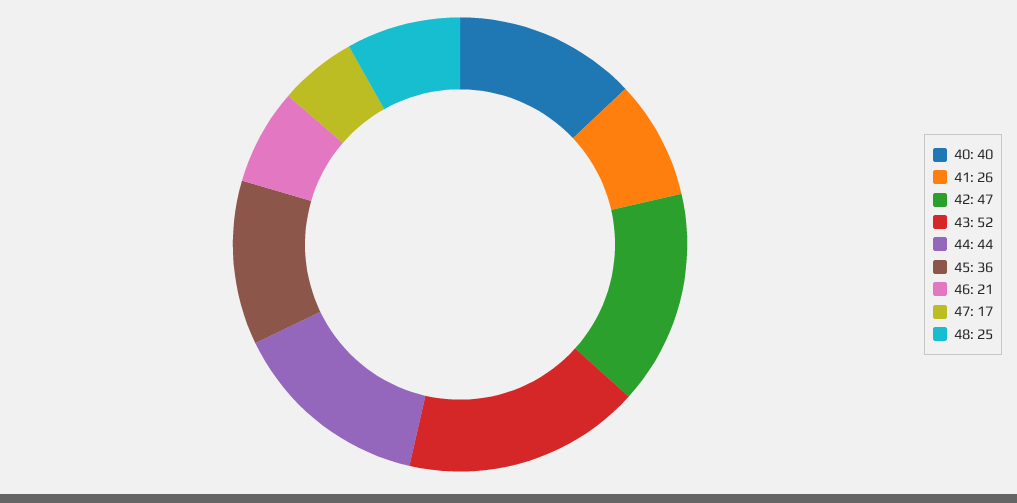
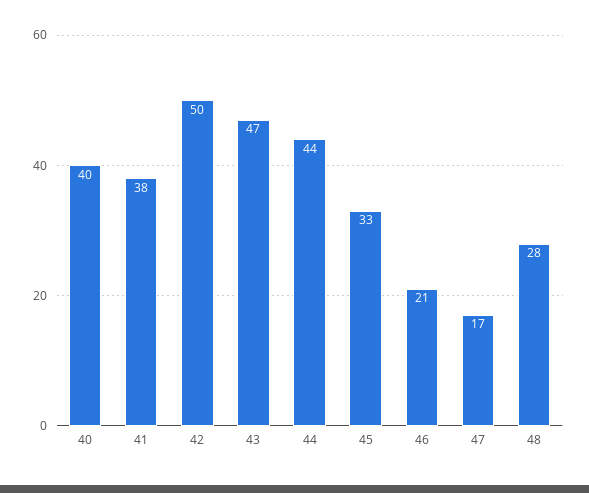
41: 26 -> 38
42: 47 -> 50
43: 52 -> 47
45: 36 -> 33
48: 25 -> 28

